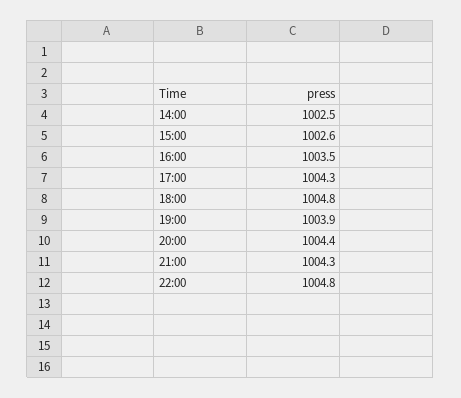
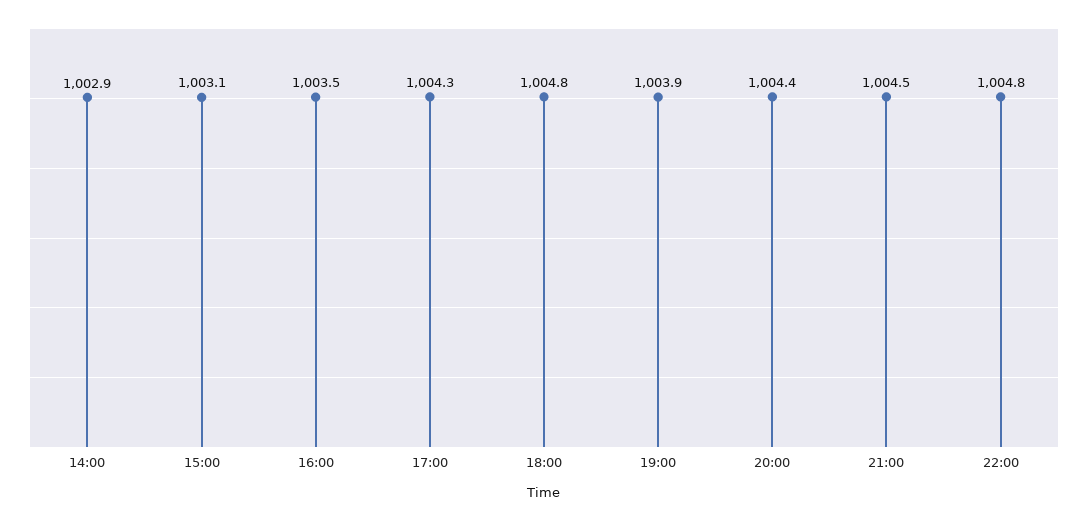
14:00: 1002.5 -> 1002.9
15:00: 1002.6 -> 1003.1
21:00: 1004.3 -> 1004.5

